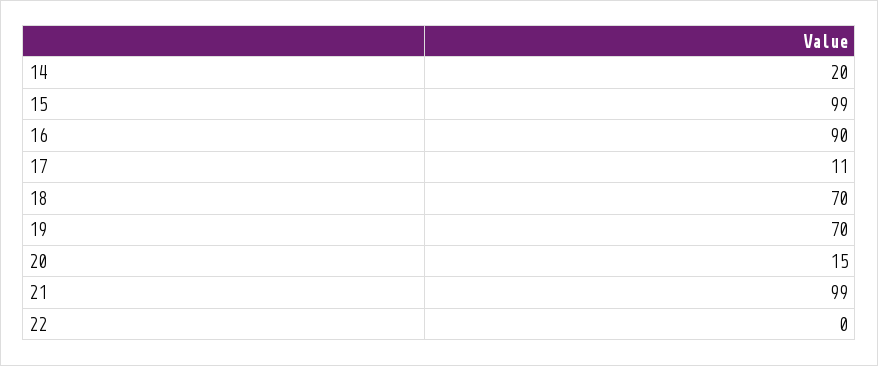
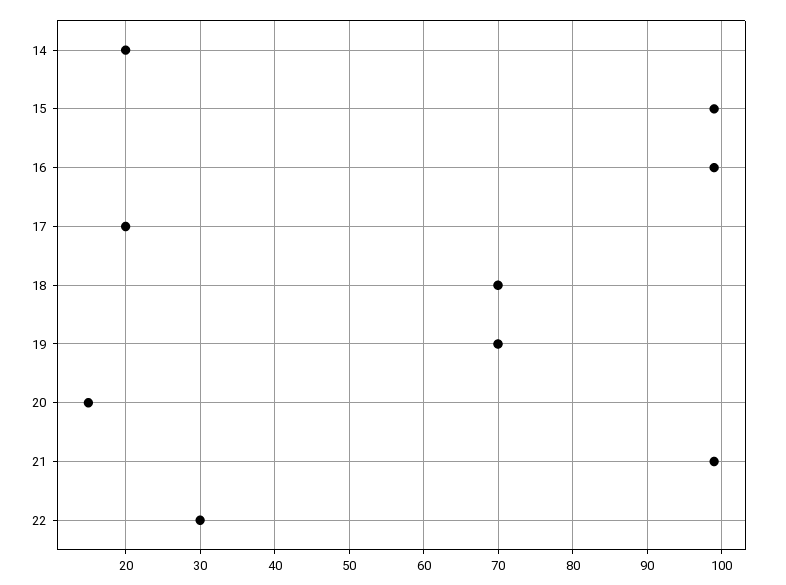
16: 90 -> 99
17: 11 -> 20
22: 0 -> 30

